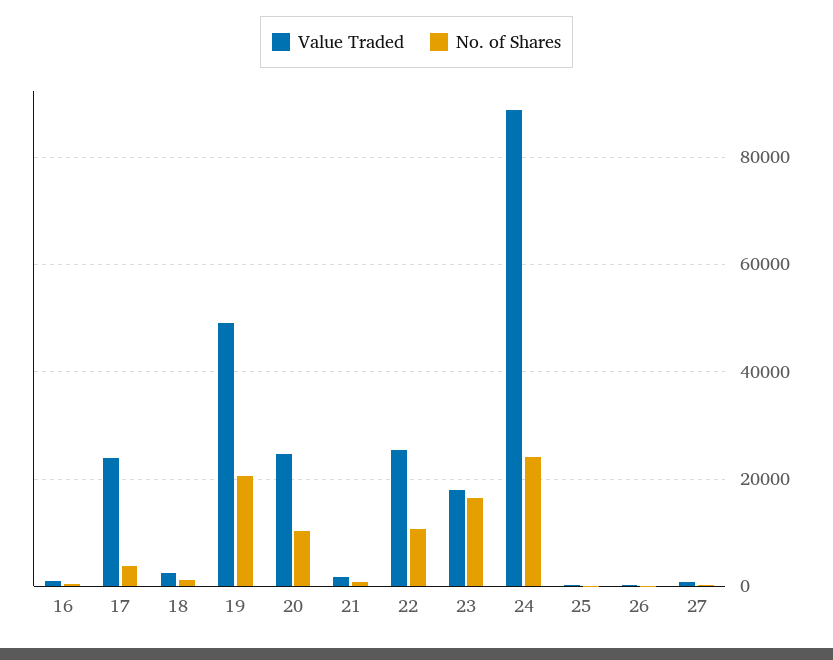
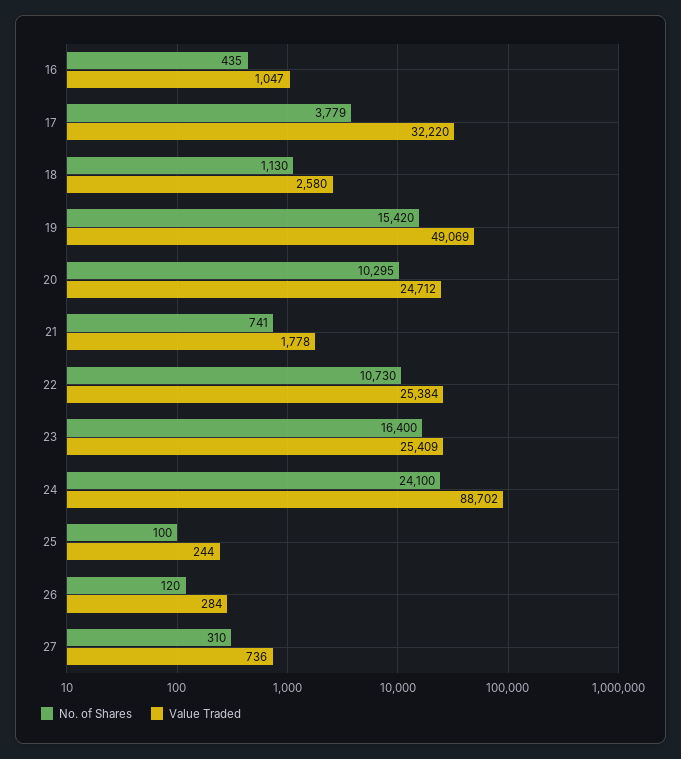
Value Traded, 17: 24000 -> 32220
No. of Shares, 19: 20000 -> 15420
Value Traded, 23: 18000 -> 25409

